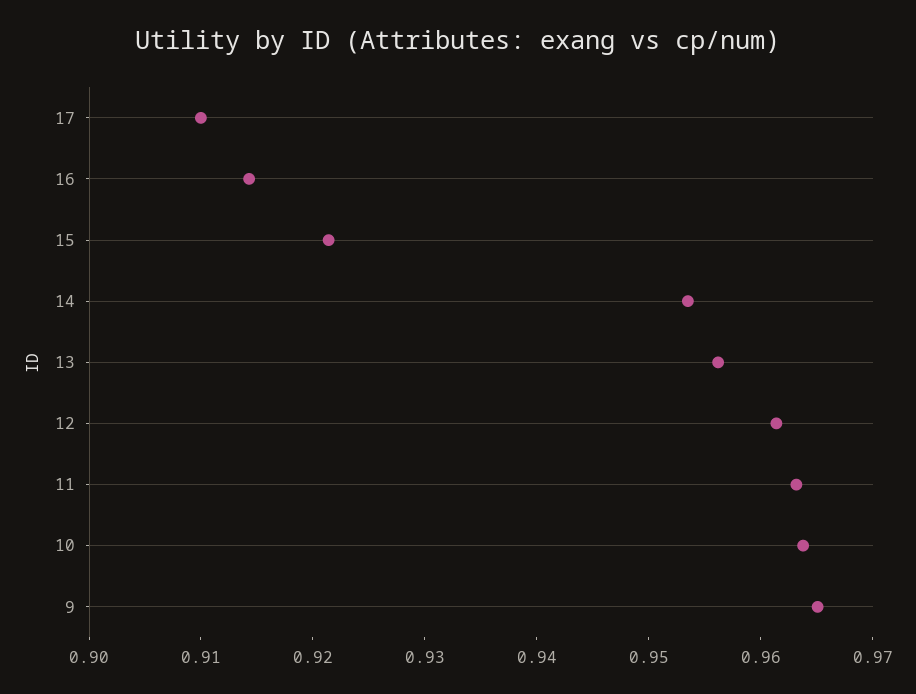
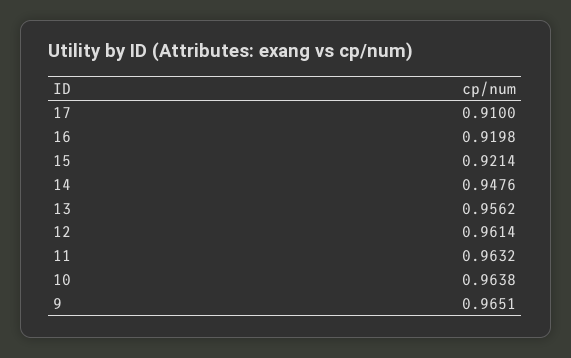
16: 0.914 -> 0.9198
14: 0.954 -> 0.9476

